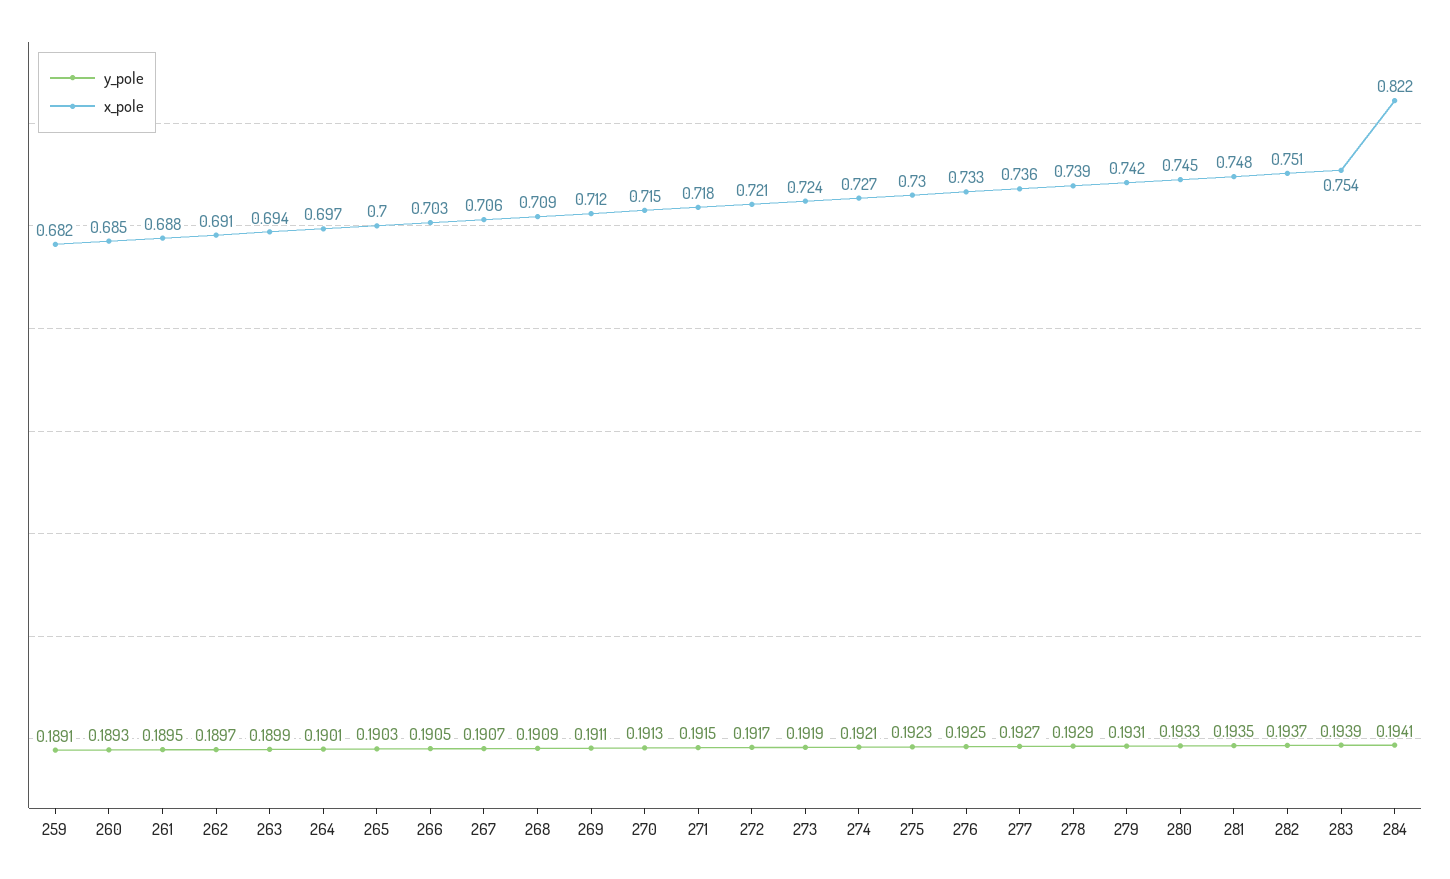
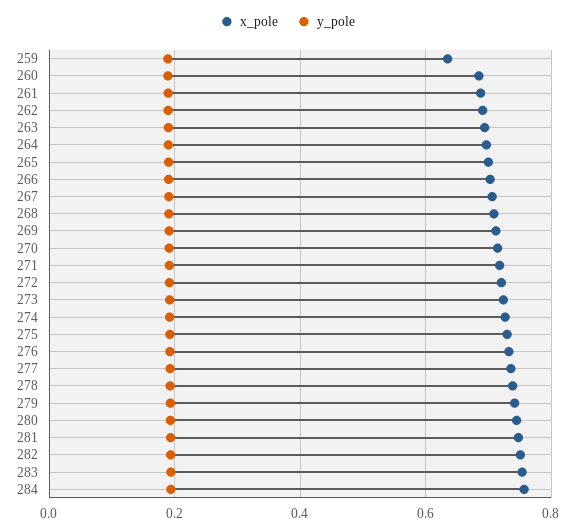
x_pole, 259: 0.682 -> 0.64
x_pole, 284: 0.822 -> 0.76

